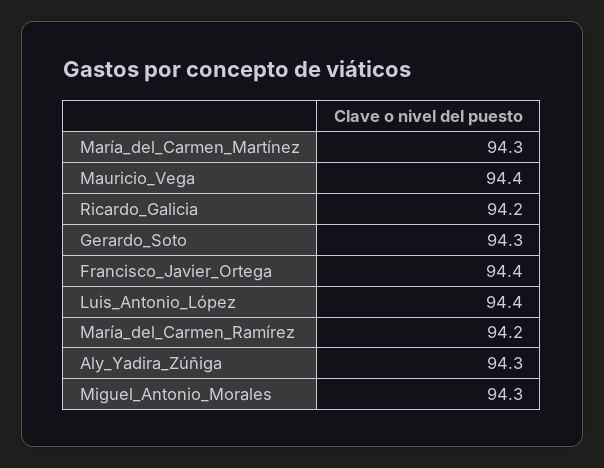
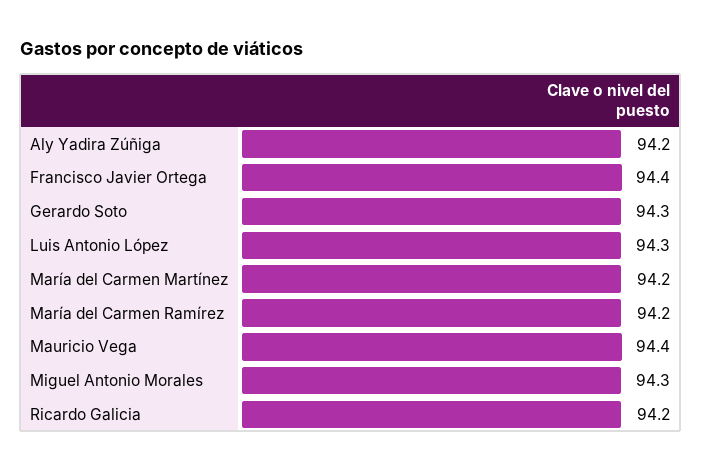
María_del_Carmen_Martínez: 94.3 -> 94.2
Luis_Antonio_López: 94.4 -> 94.3
Aly_Yadira_Zúñiga: 94.3 -> 94.2

